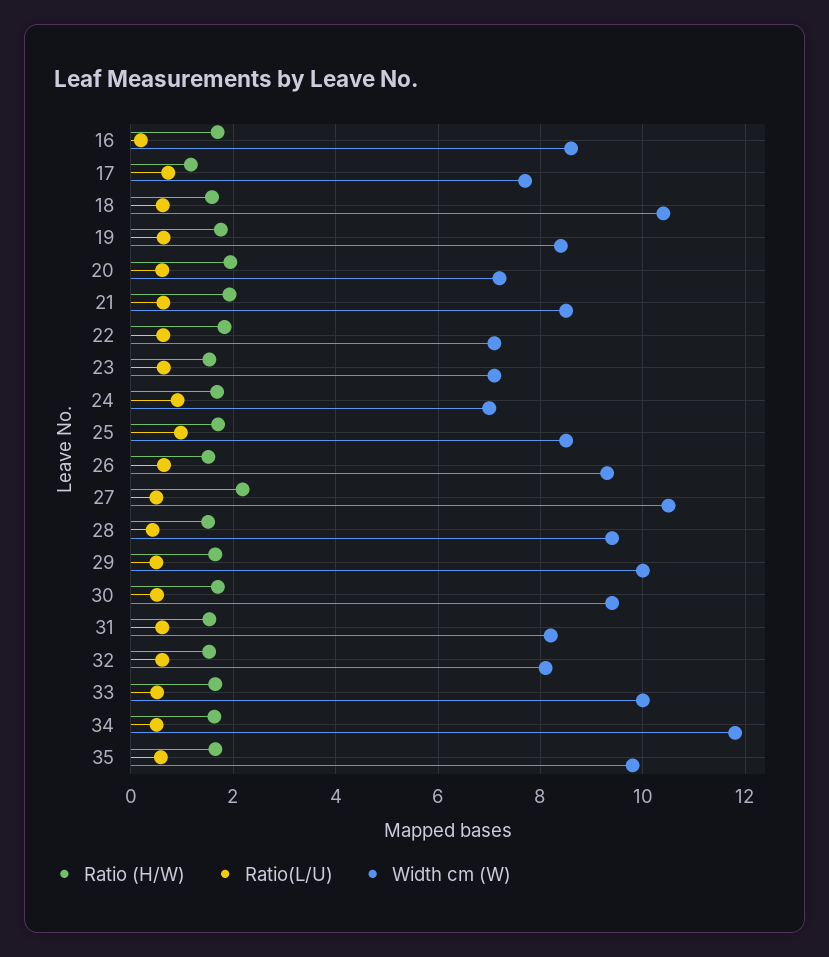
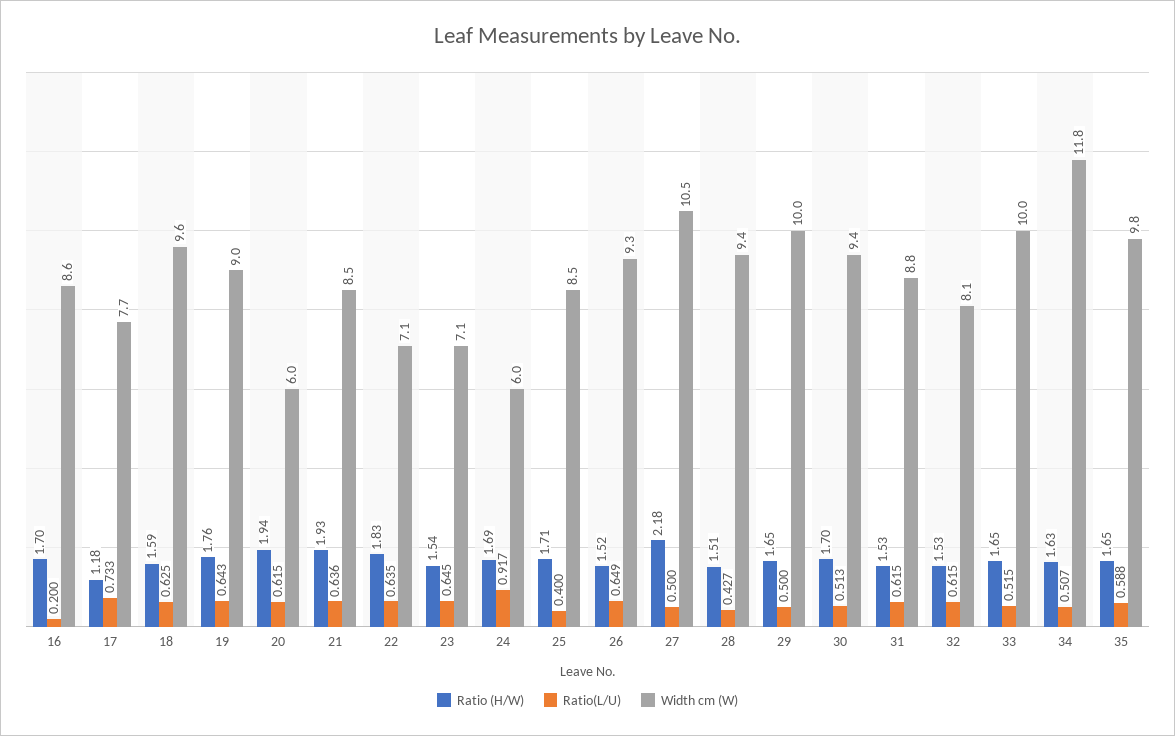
Width cm (W), 18: 10.4 -> 9.6
Width cm (W), 19: 8.4 -> 9
Width cm (W), 20: 7.2 -> 6
Width cm (W), 24: 7 -> 6
Ratio(L/U), 25: 1 -> 0.4
Width cm (W), 31: 8.2 -> 8.8

